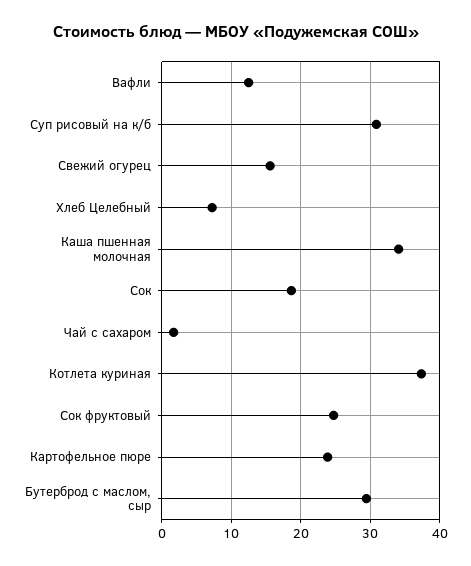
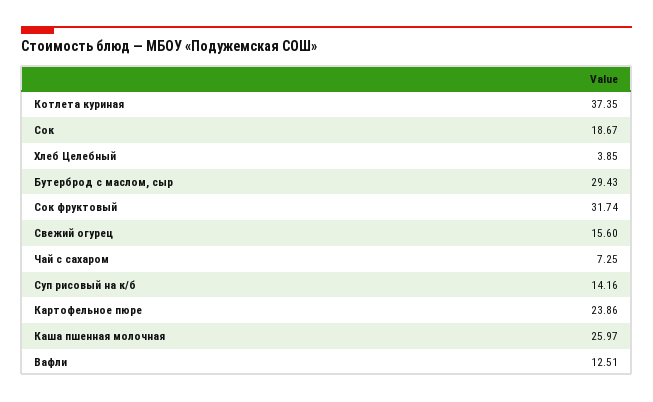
Суп рисовый на к/б: 31 -> 14.16
Хлеб Целебный: 7 -> 3.85
Каша пшенная молочная: 34 -> 25.97
Чай с сахаром: 2 -> 7.25
Сок фруктовый: 25 -> 31.74

